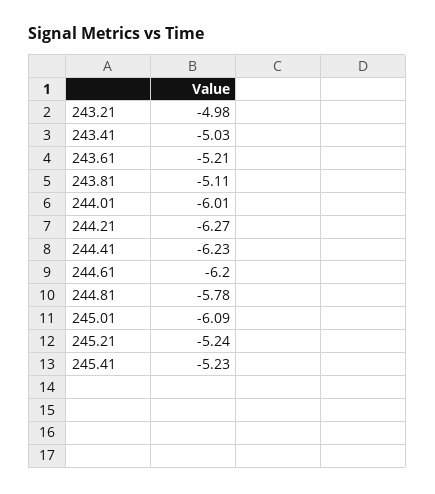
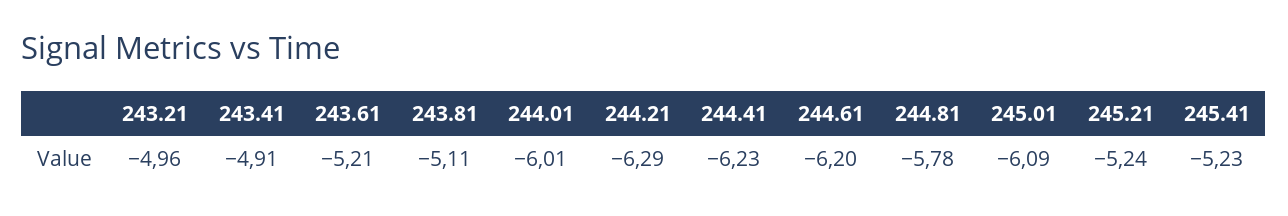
243.21: -4.98 -> -4.96
243.41: -5.03 -> -4.91
244.21: -6.27 -> -6.29

